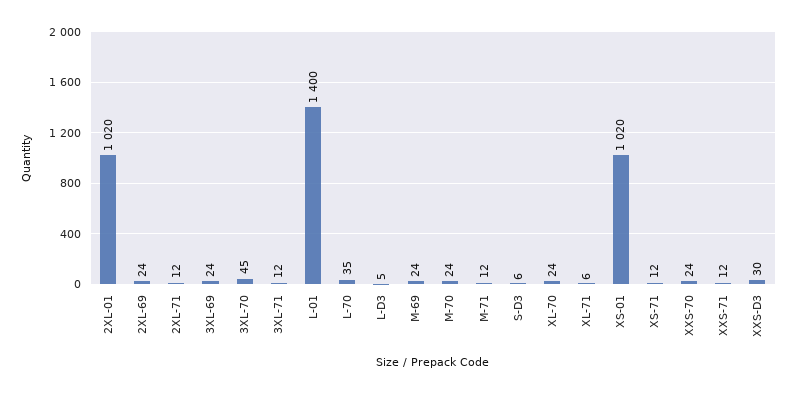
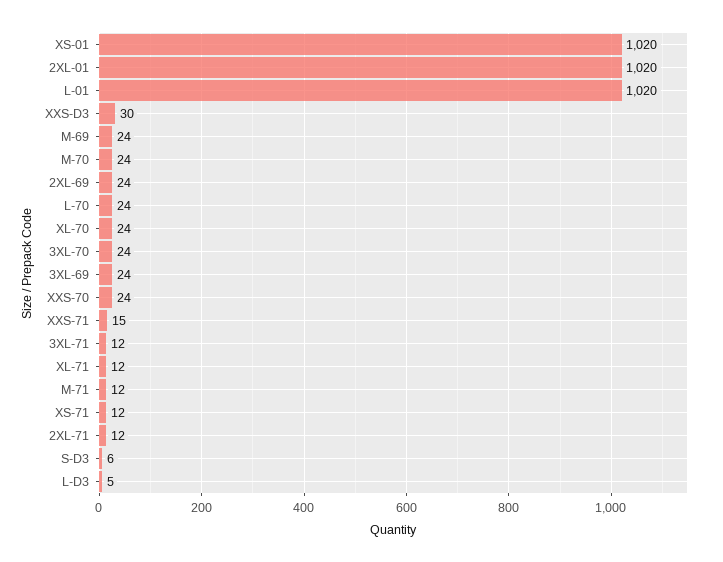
3XL-70: 45 -> 24
L-01: 1400 -> 1020
L-70: 35 -> 24
XL-71: 6 -> 12
XXS-71: 12 -> 15

